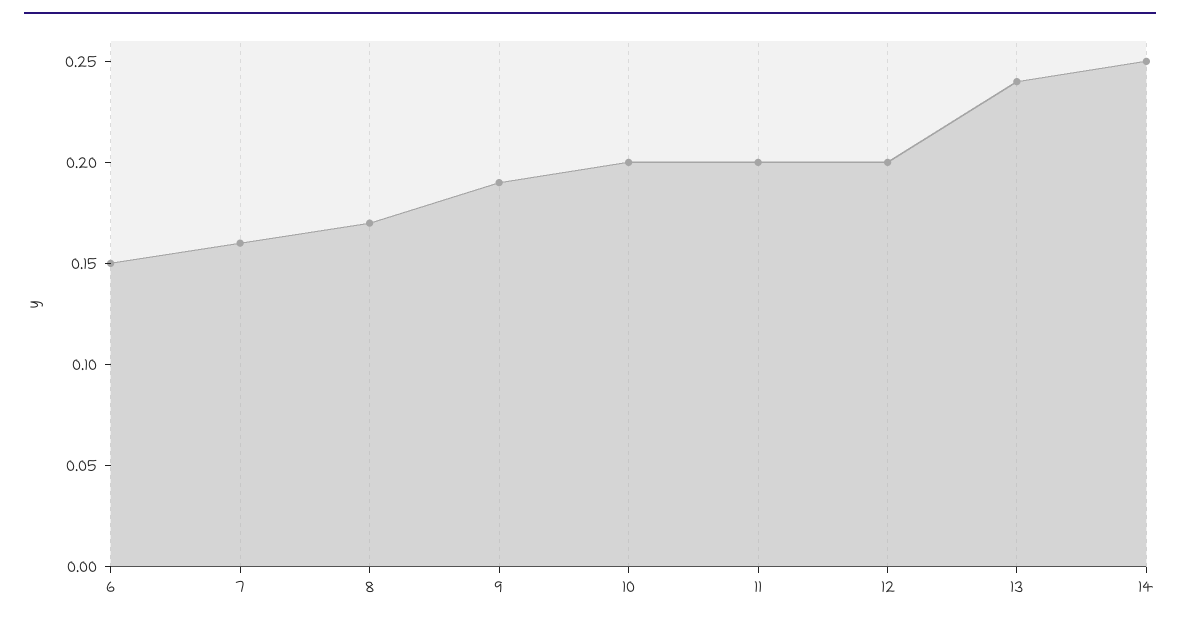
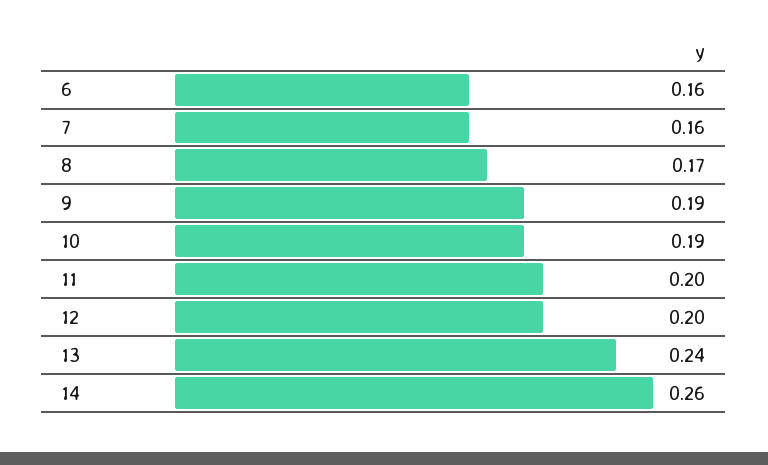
6: 0.15 -> 0.16
10: 0.2 -> 0.19
14: 0.25 -> 0.26

